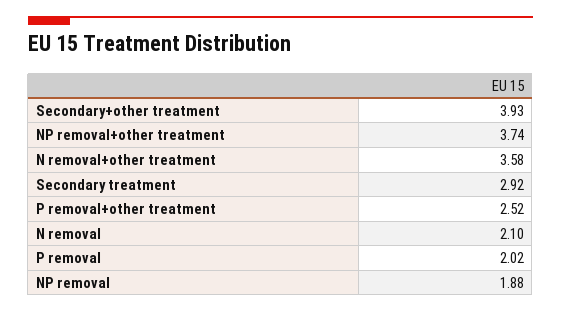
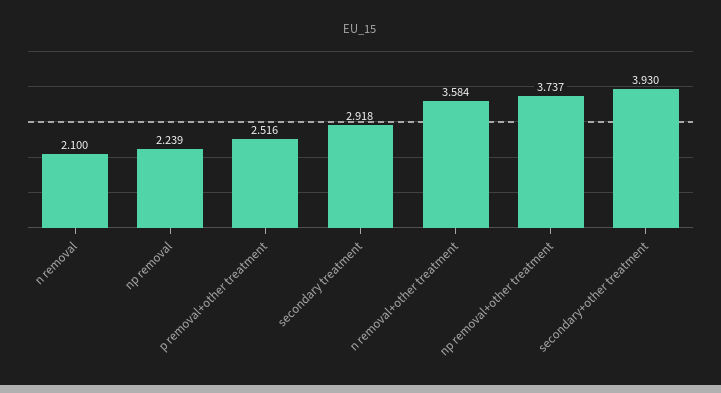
P removal: 2.02 -> none
NP removal: 1.88 -> 2.239

